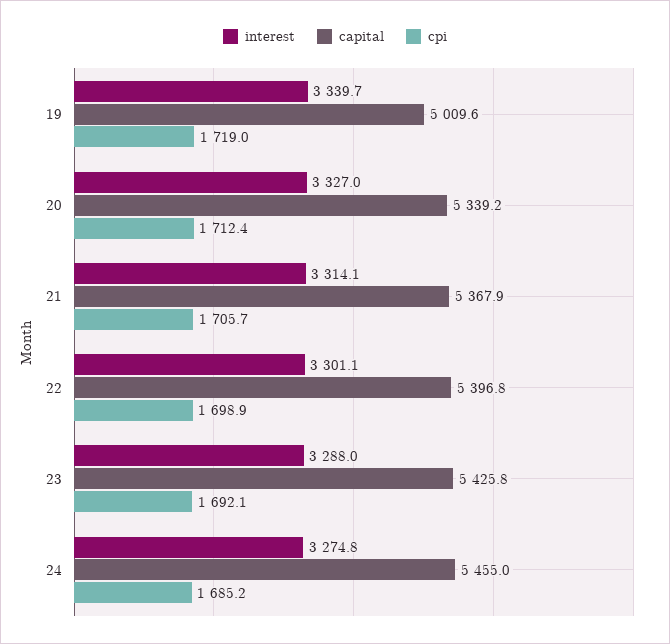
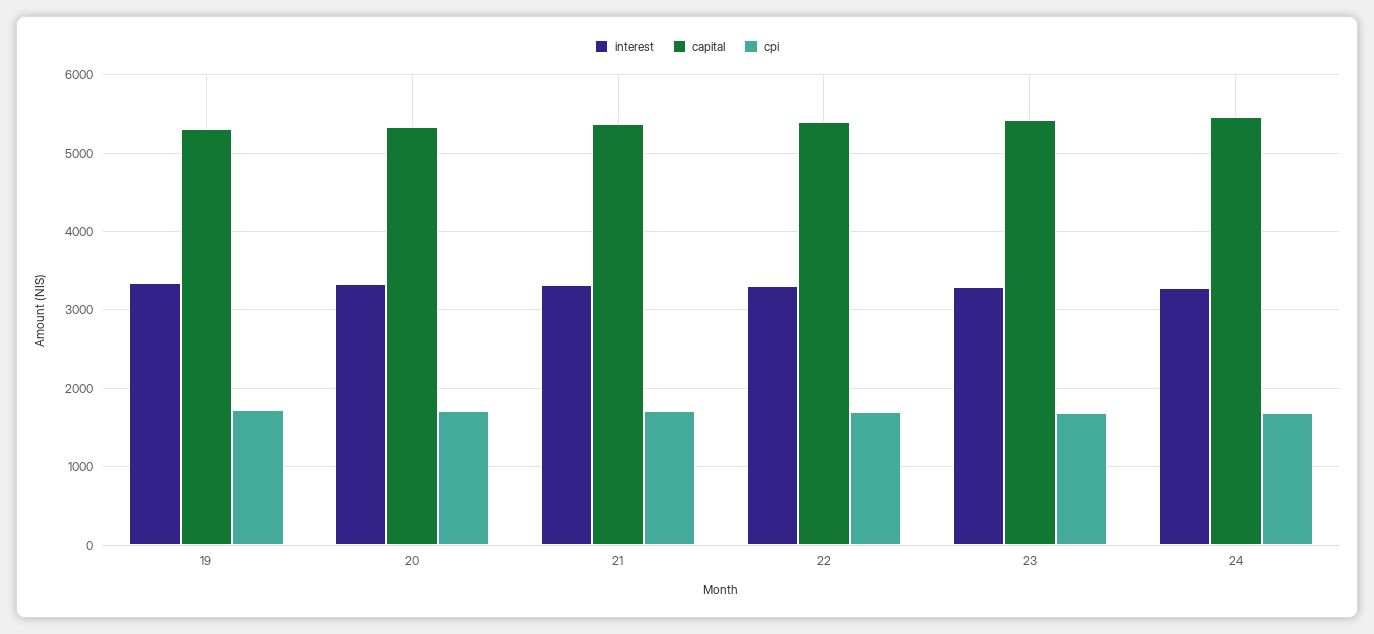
capital, 19: 5009.6 -> 5300

